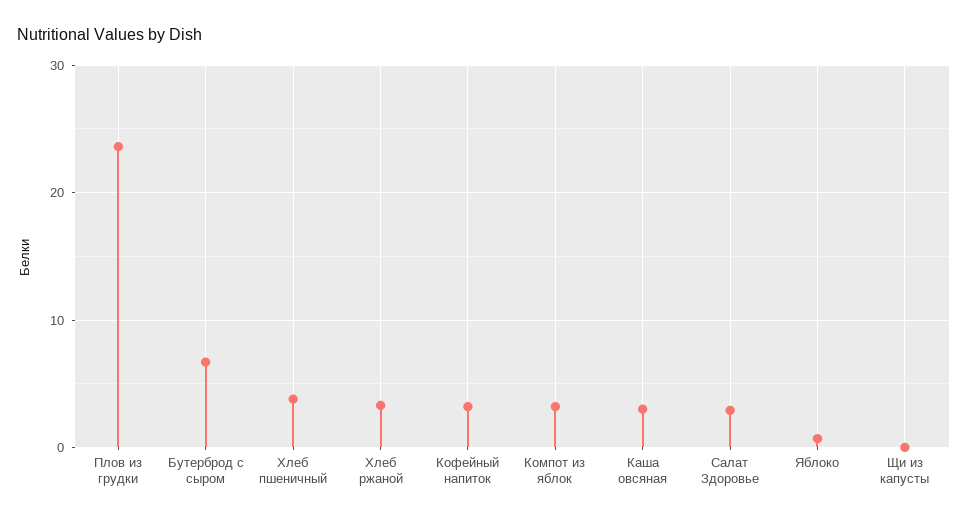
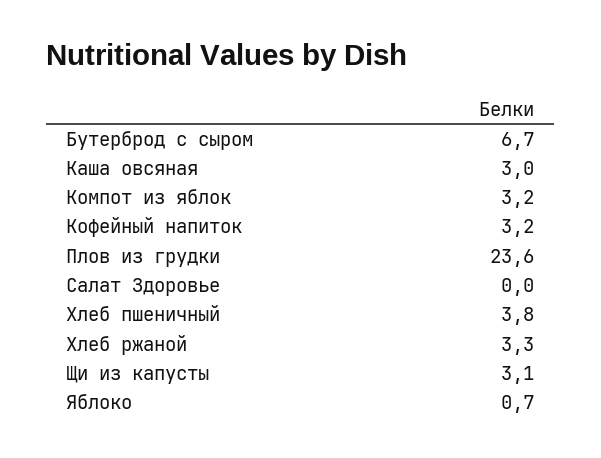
Салат Здоровье: 3 -> 0
Щи из капусты: 0 -> 3.1

